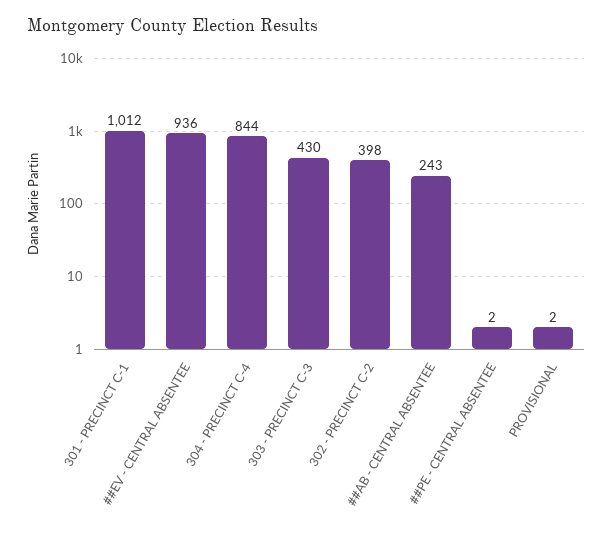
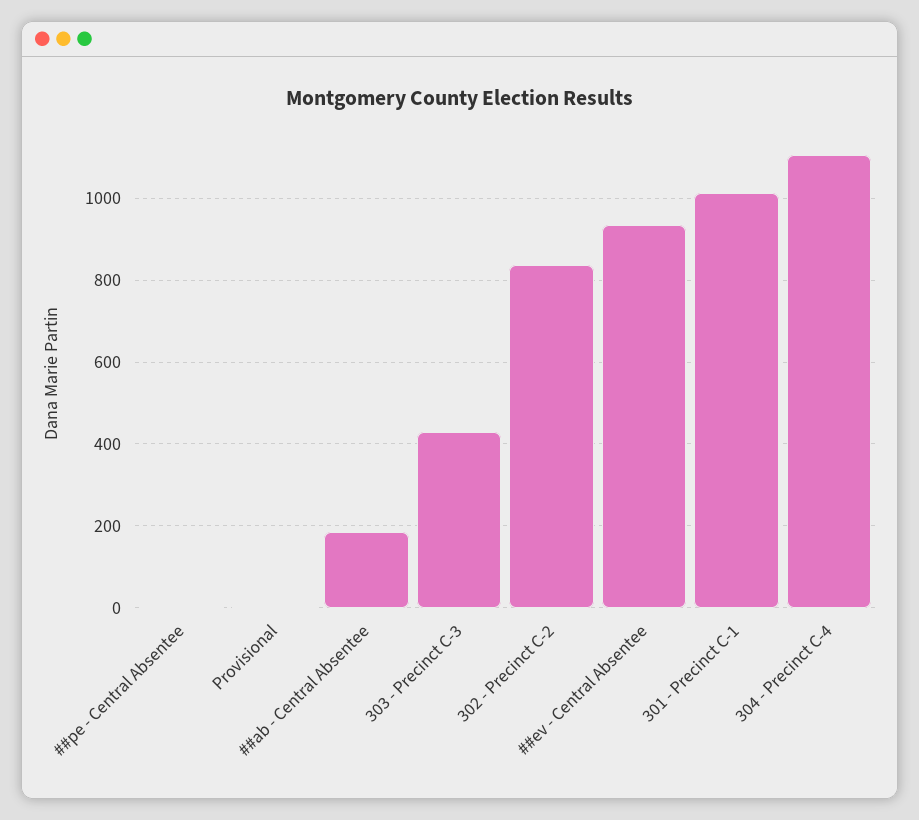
304 - PRECINCT C-4: 844 -> 1100
302 - PRECINCT C-2: 398 -> 840
##AB - CENTRAL ABSENTEE: 243 -> 180

